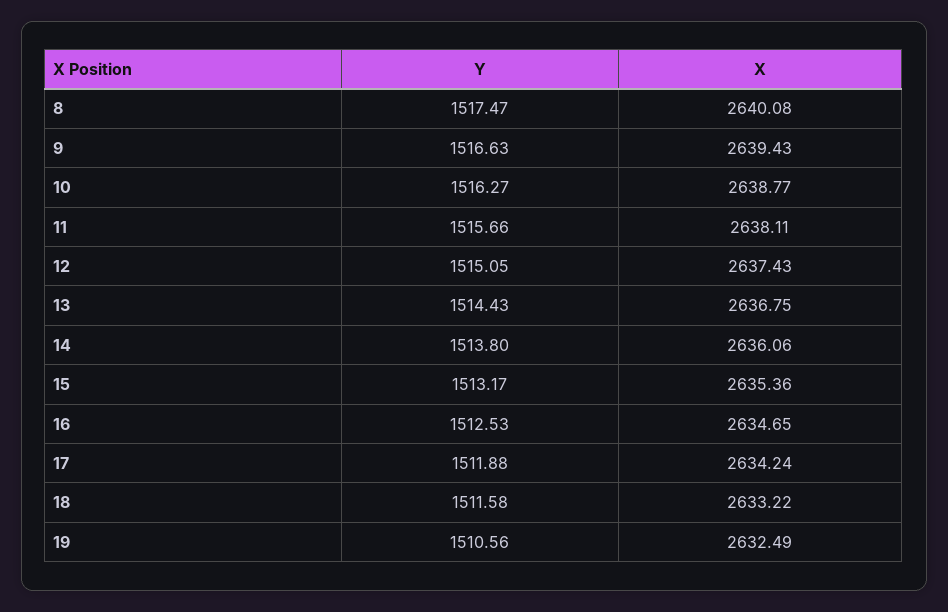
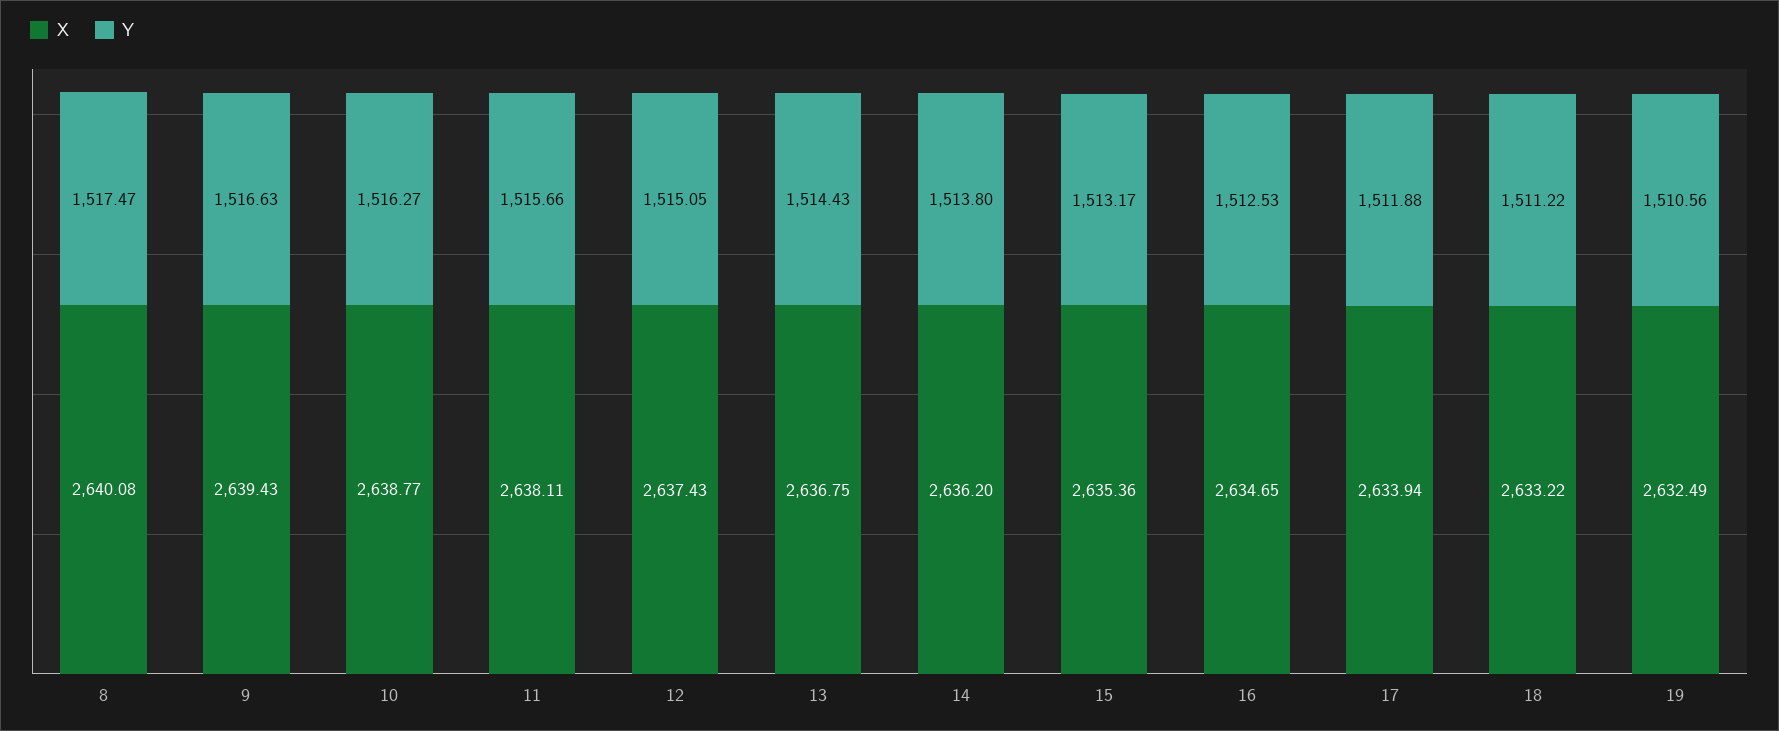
X, 14: 2636.06 -> 2636.2
X, 17: 2634.24 -> 2633.94
Y, 18: 1511.58 -> 1511.22

